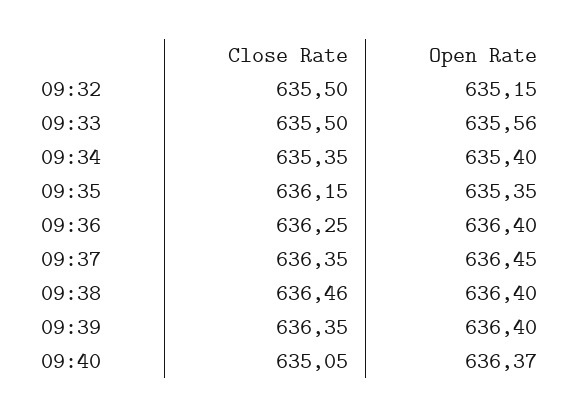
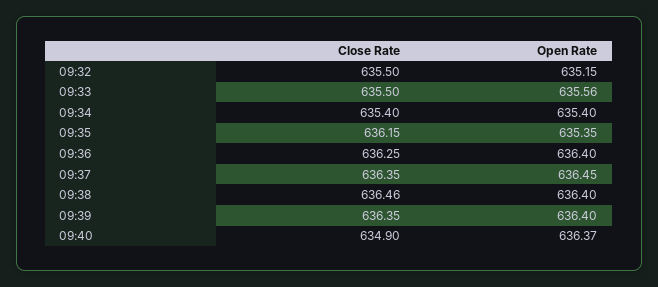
Close Rate, 09:34: 635.35 -> 635.4
Close Rate, 09:40: 635.05 -> 634.9

